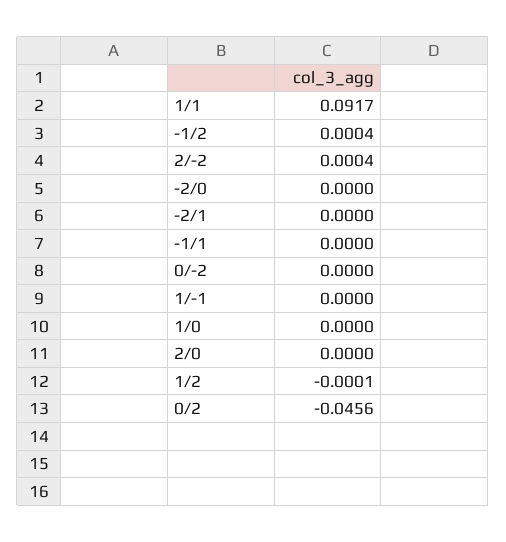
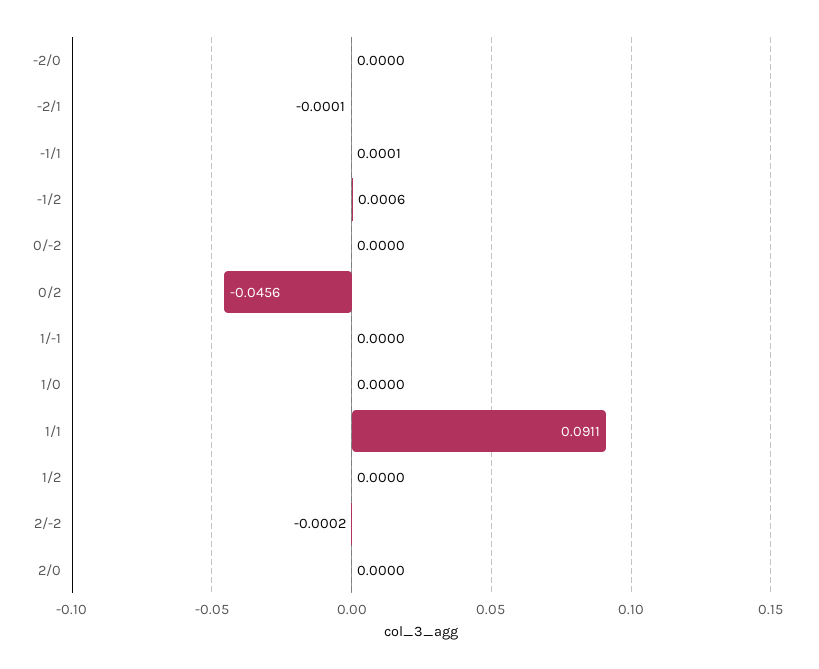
1/1: 0.0917 -> 0.0911
-1/2: 0.0004 -> 0.0006
2/-2: 0.0004 -> -0.0002
-2/1: 0 -> -0.0001
-1/1: 0 -> 0.0001
1/2: -0.0001 -> 0

